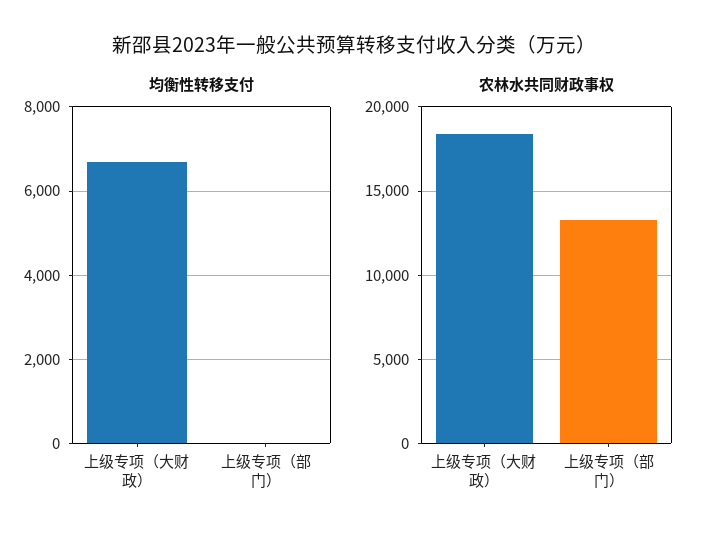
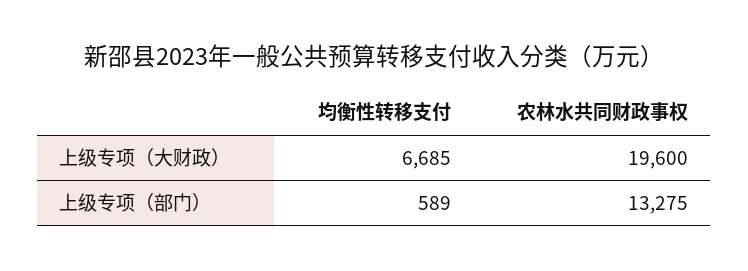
均衡性转移支付, 上级专项（部门）: 0 -> 589
农林水共同财政事权, 上级专项（大财政）: 18500 -> 19600

